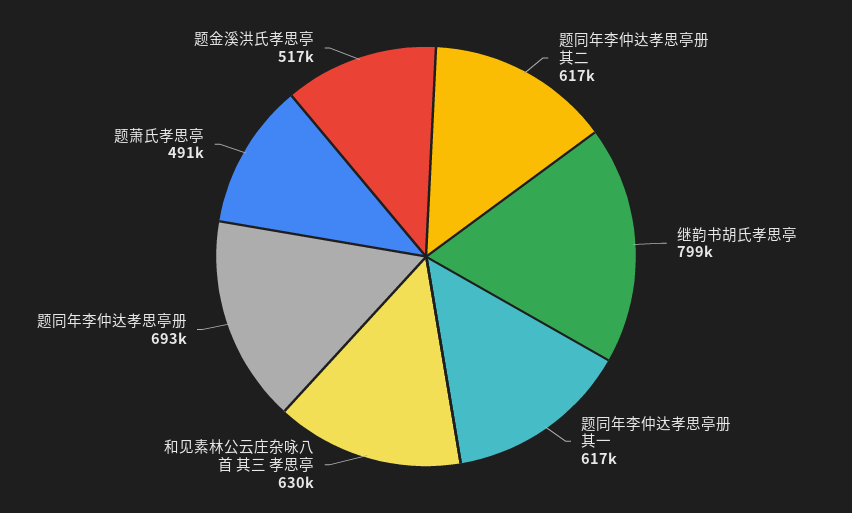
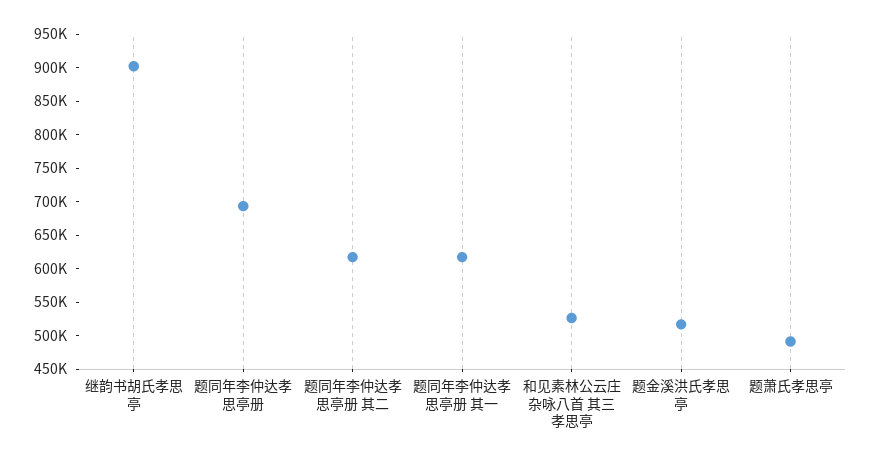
继韵书胡氏孝思亭: 799000 -> 900000
和见素林公云庄杂咏八首 其三 孝思亭: 630000 -> 525000

